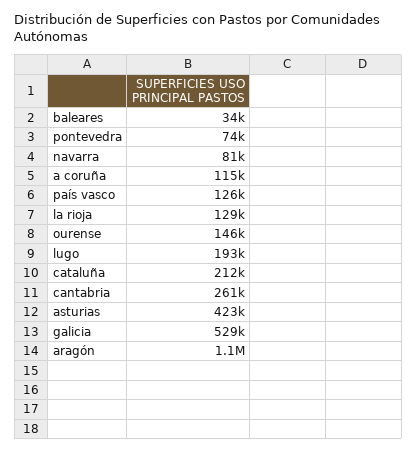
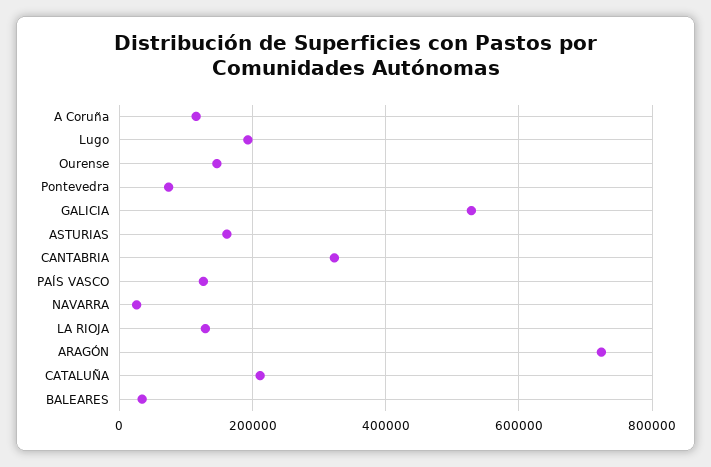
navarra: 81000 -> 20000
cantabria: 261000 -> 320000
asturias: 423000 -> 160000
aragón: 1100000 -> 720000

